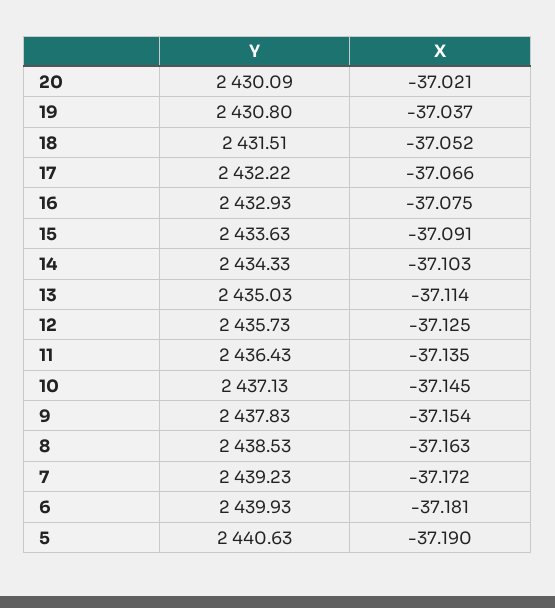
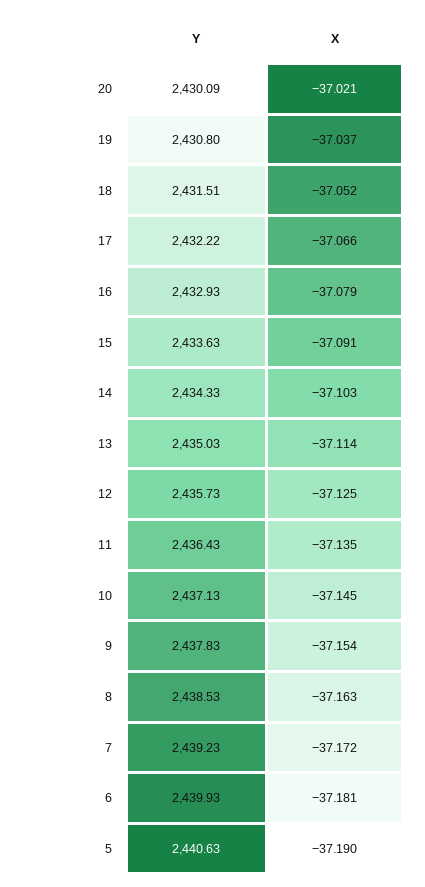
X, 16: -37.075 -> -37.079

